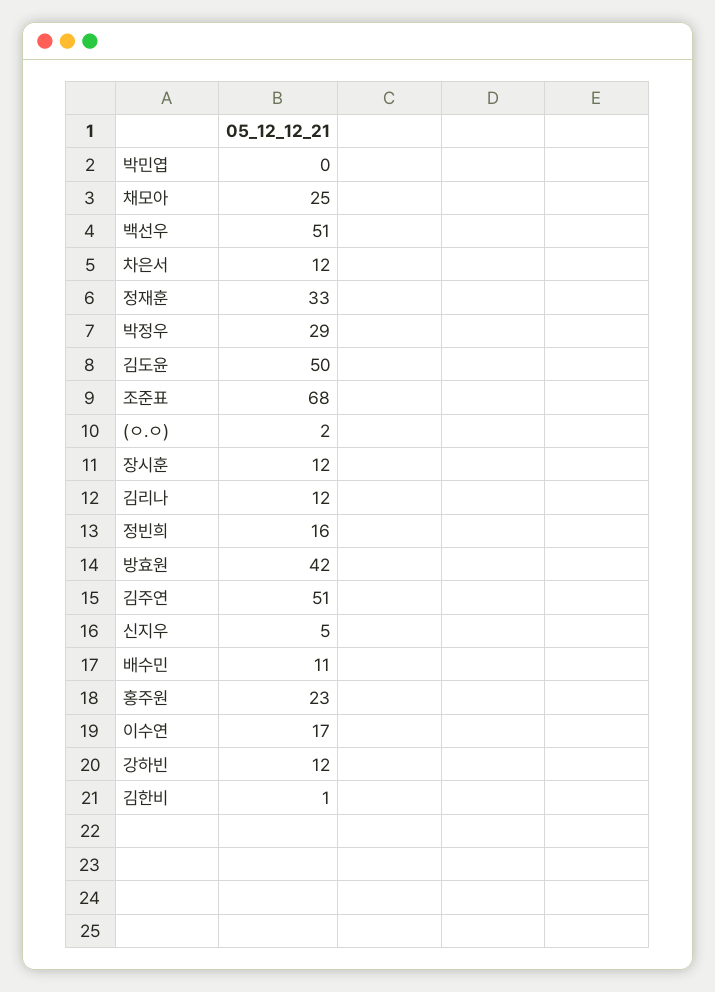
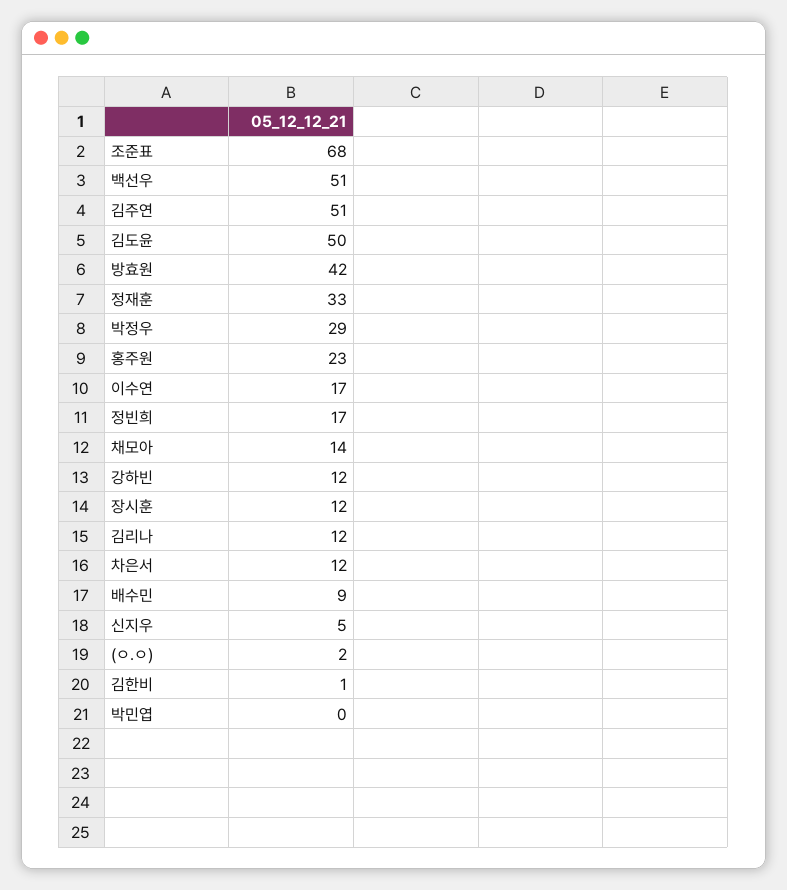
채모아: 25 -> 14
정빈희: 16 -> 17
배수민: 11 -> 9

